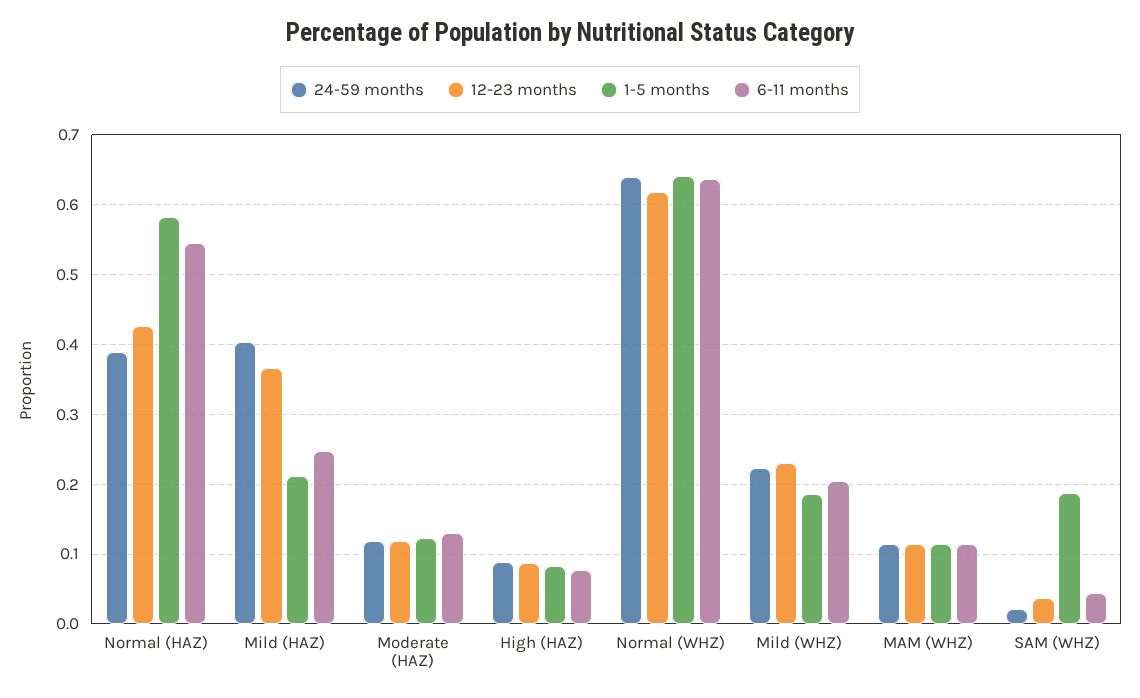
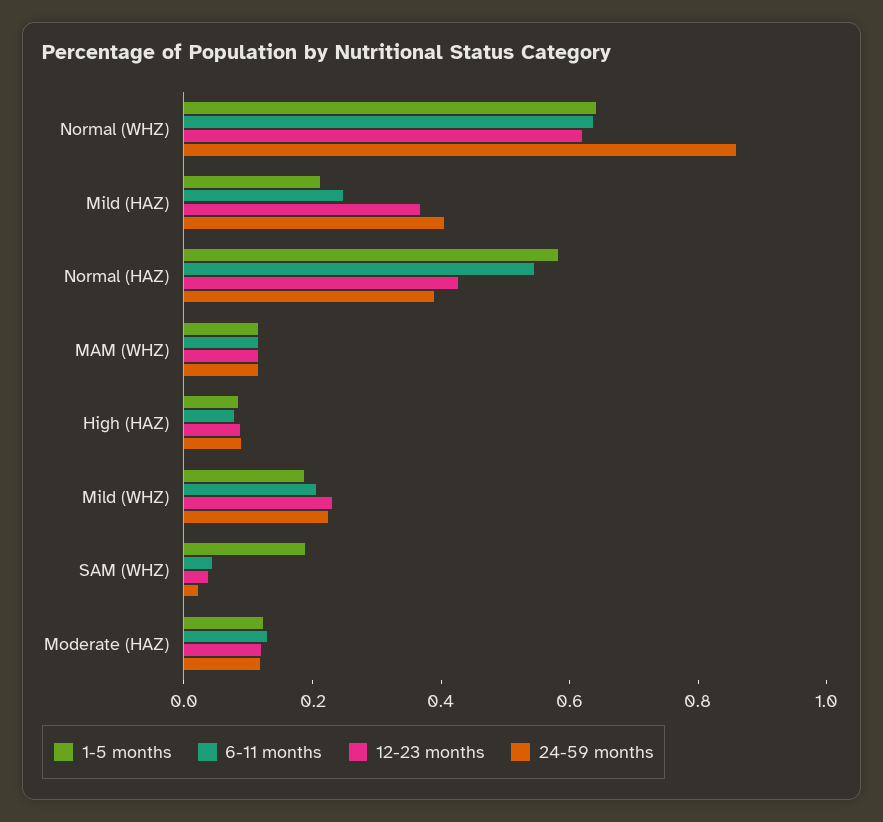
24-59 months, Normal (WHZ): 0.64 -> 0.85

